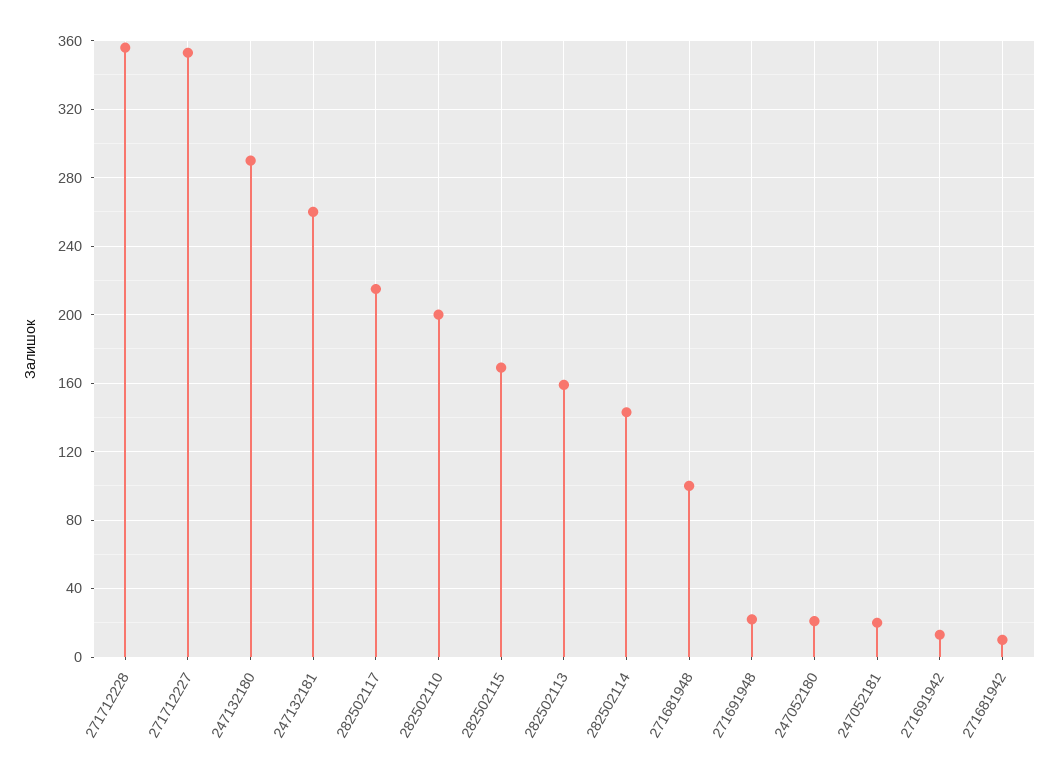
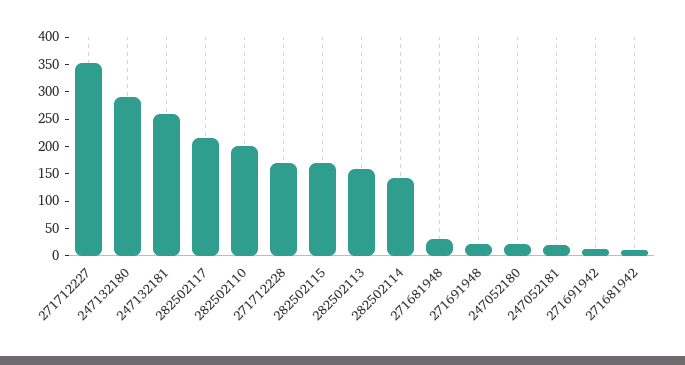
271712228: 355 -> 175
271681948: 100 -> 25

